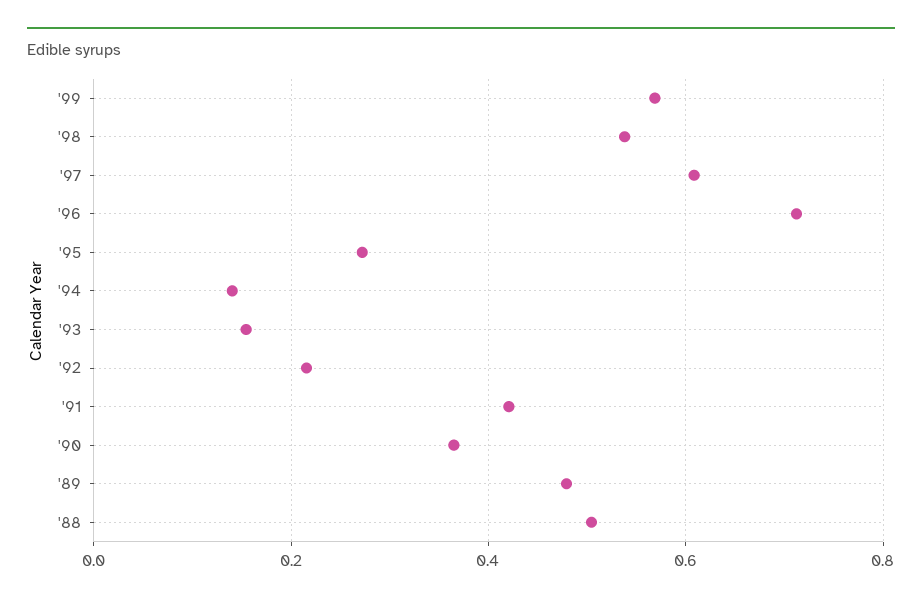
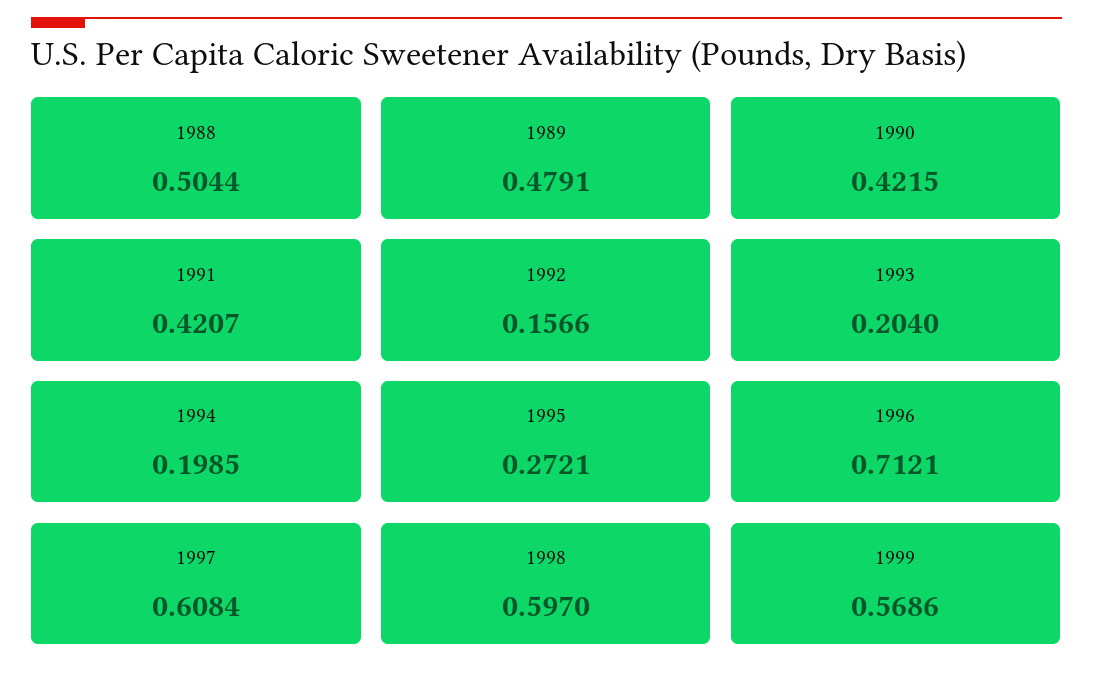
'98: 0.54 -> 0.597
'94: 0.14 -> 0.1985
'93: 0.16 -> 0.204
'92: 0.22 -> 0.1566
'90: 0.36 -> 0.4215

